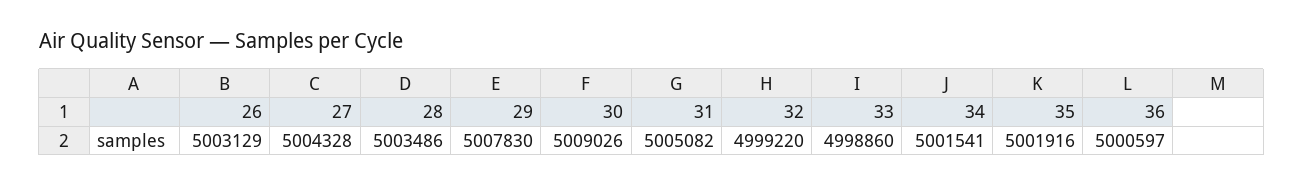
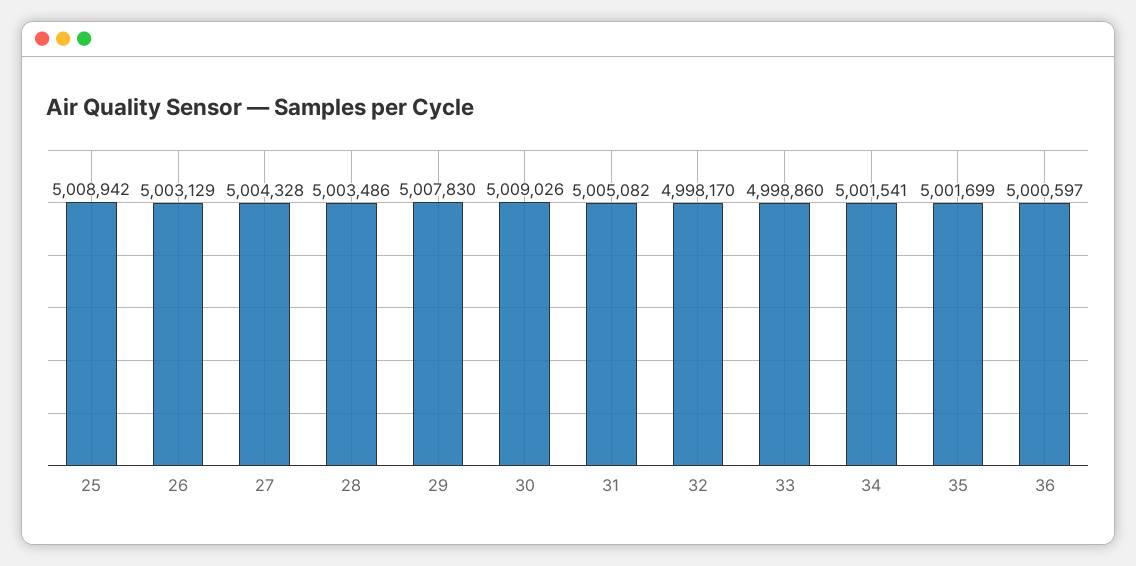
32: 4999220 -> 4998170
35: 5001916 -> 5001699
25: none -> 5008942

